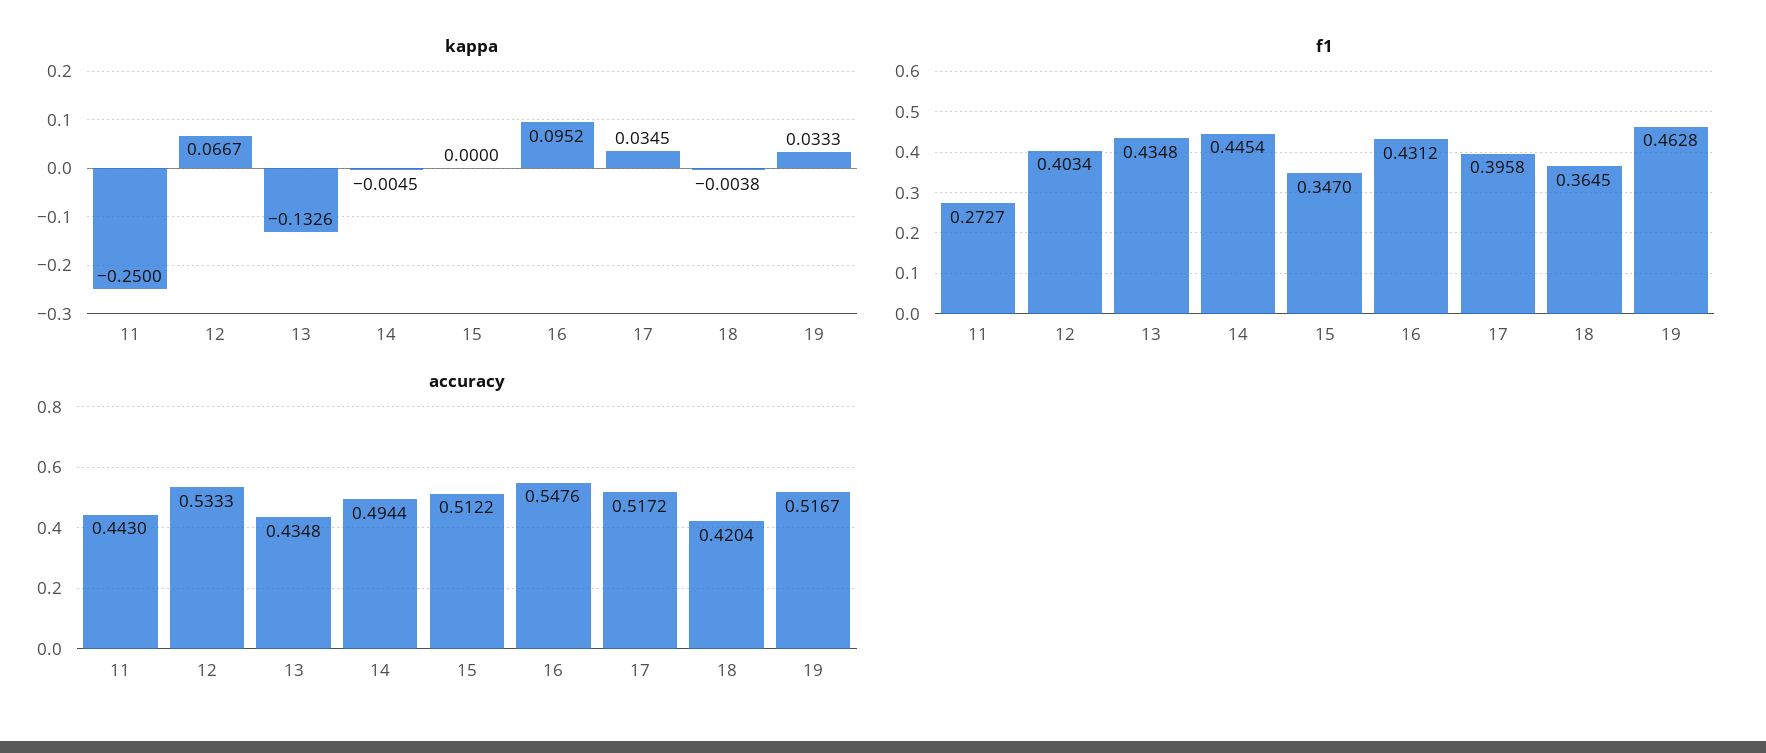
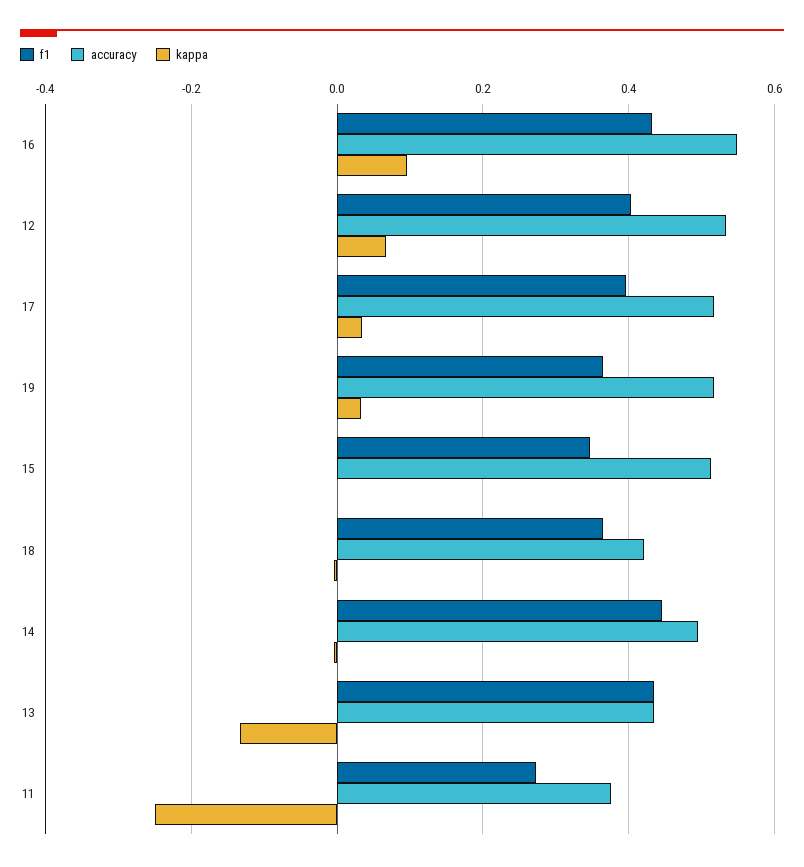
f1, 19: 0.4628 -> 0.36
accuracy, 11: 0.443 -> 0.38

